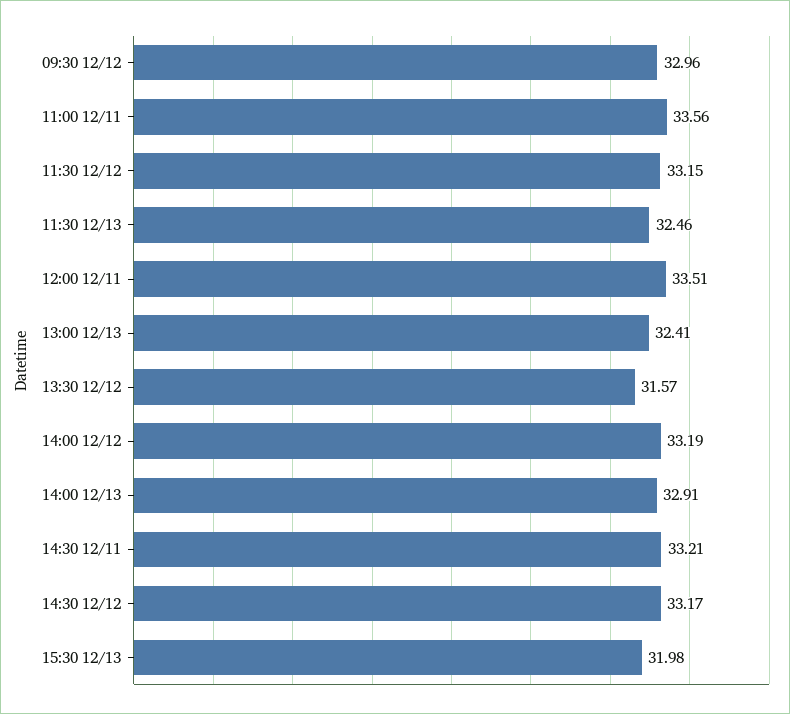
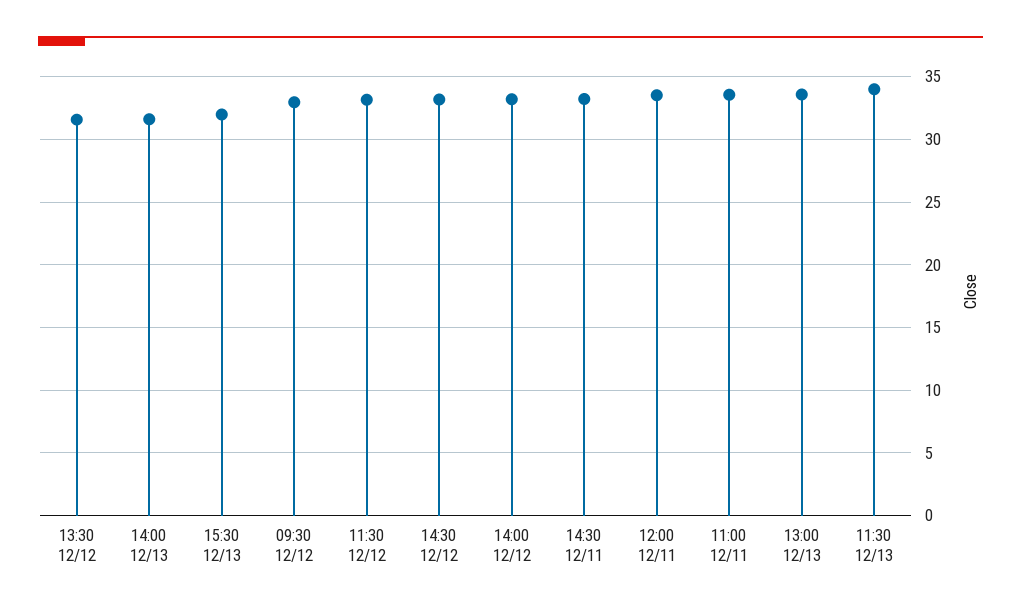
11:30 12/13: 32.46 -> 34
13:00 12/13: 32.41 -> 33.5
14:00 12/13: 32.91 -> 31.5

